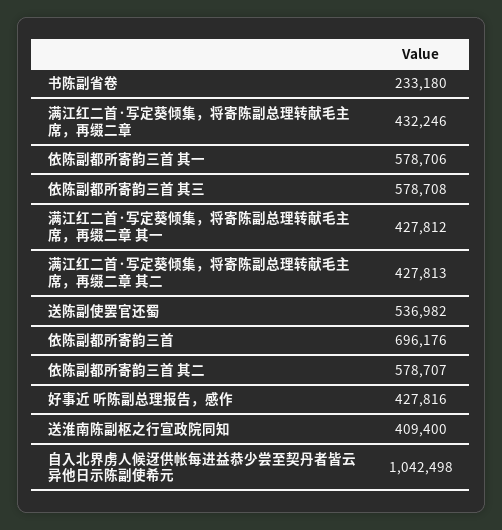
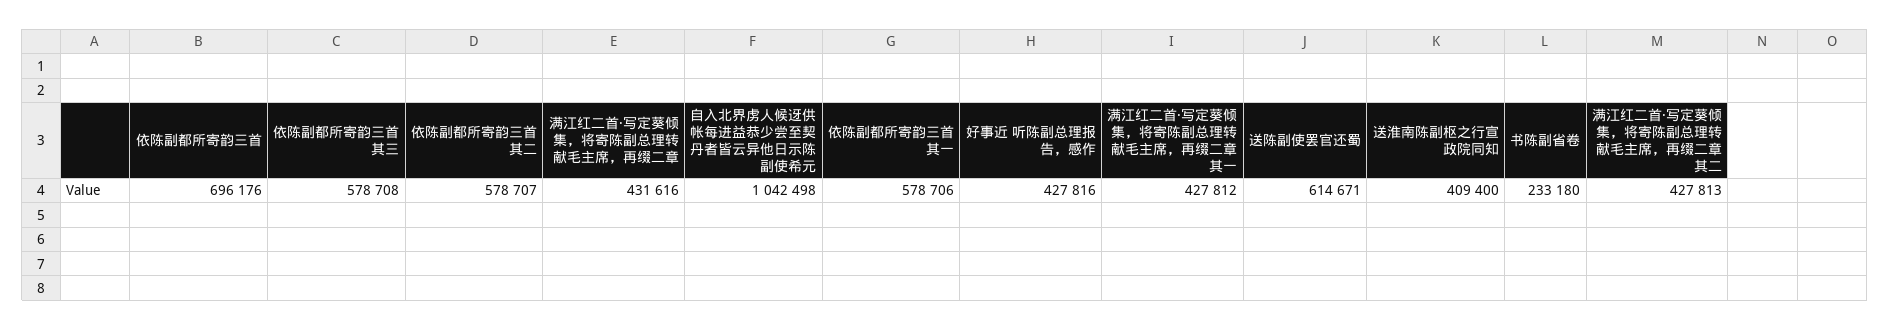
满江红二首·写定葵倾集，将寄陈副总理转献毛主席，再缀二章: 432246 -> 431616
送陈副使罢官还蜀: 536982 -> 614671

